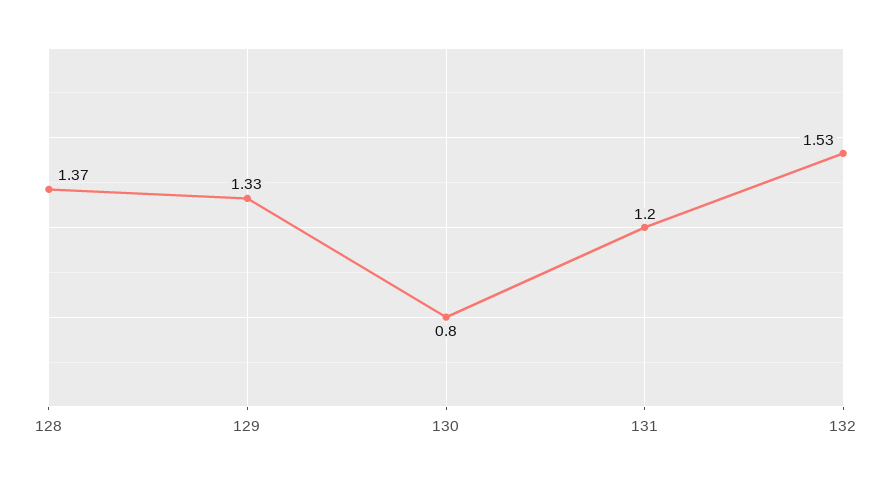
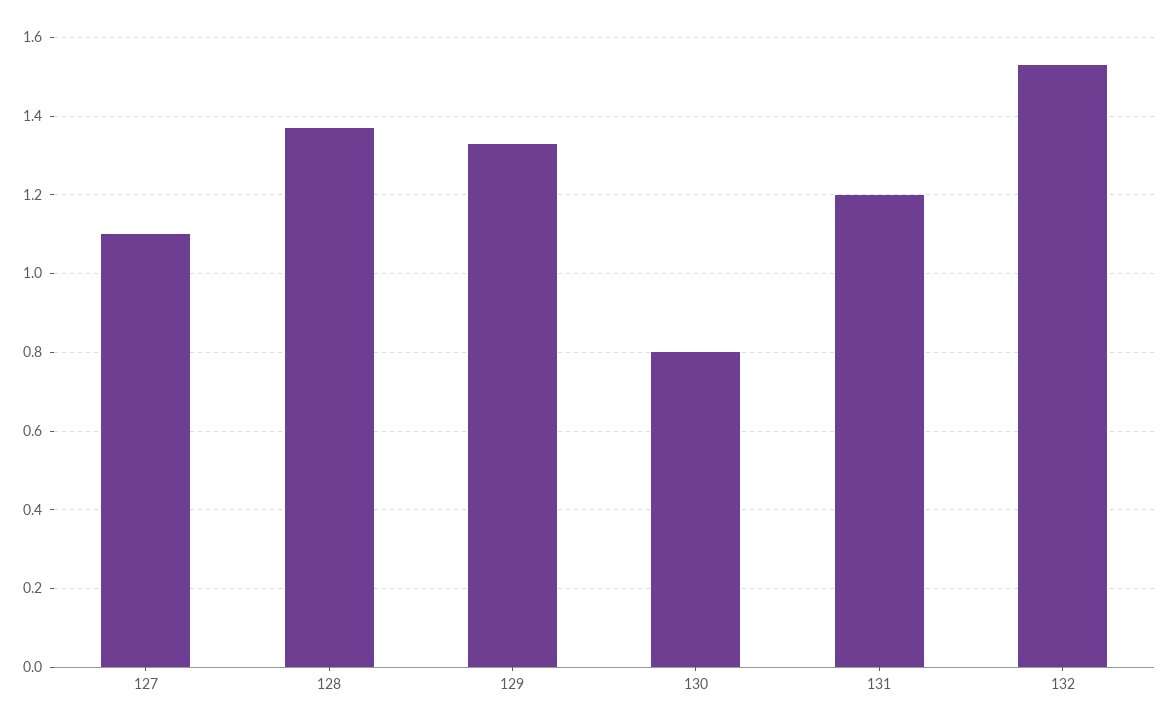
127: none -> 1.1

